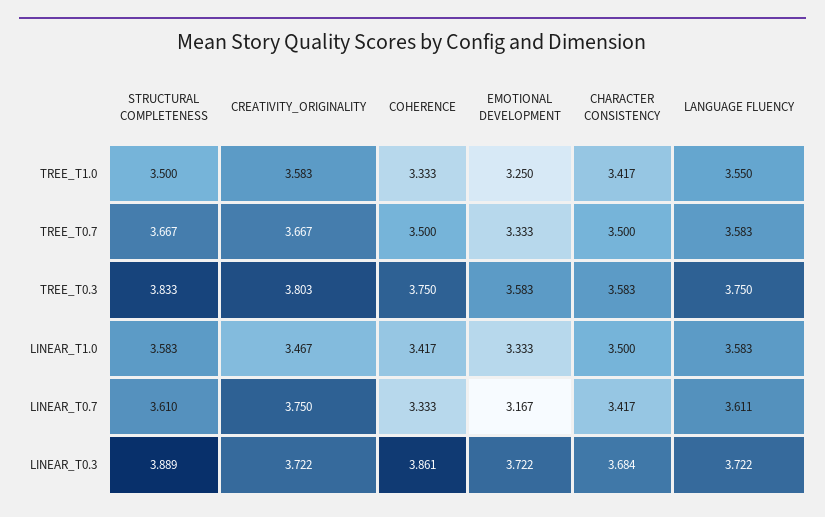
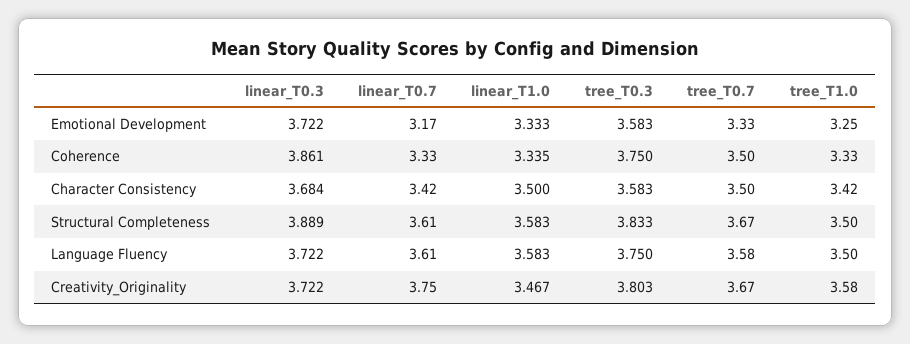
LANGUAGE FLUENCY, TREE_T1.0: 3.55 -> 3.5
COHERENCE, LINEAR_T1.0: 3.417 -> 3.335

